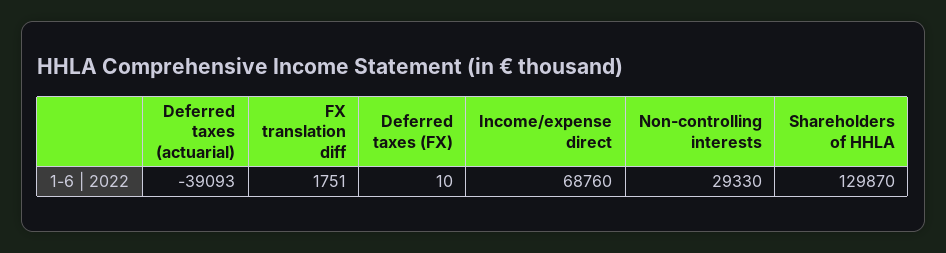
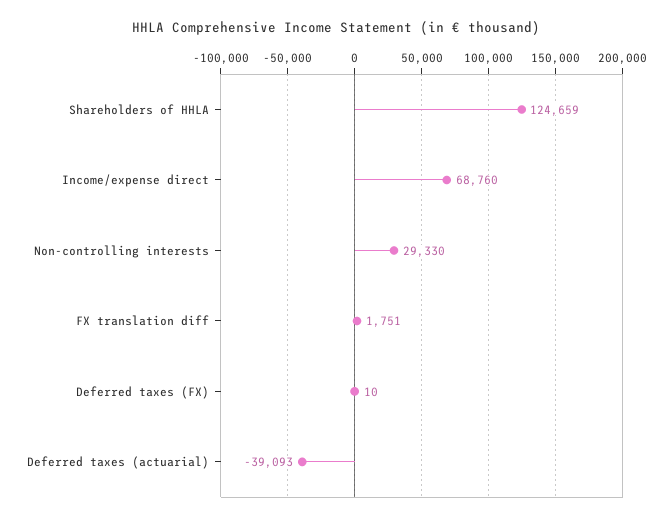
Shareholders of HHLA: 129870 -> 124659

